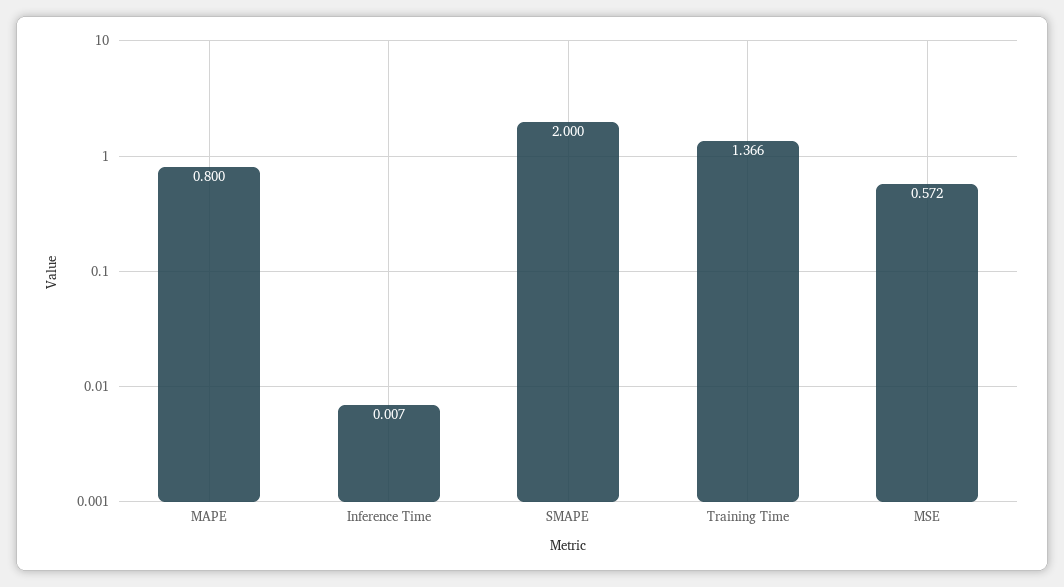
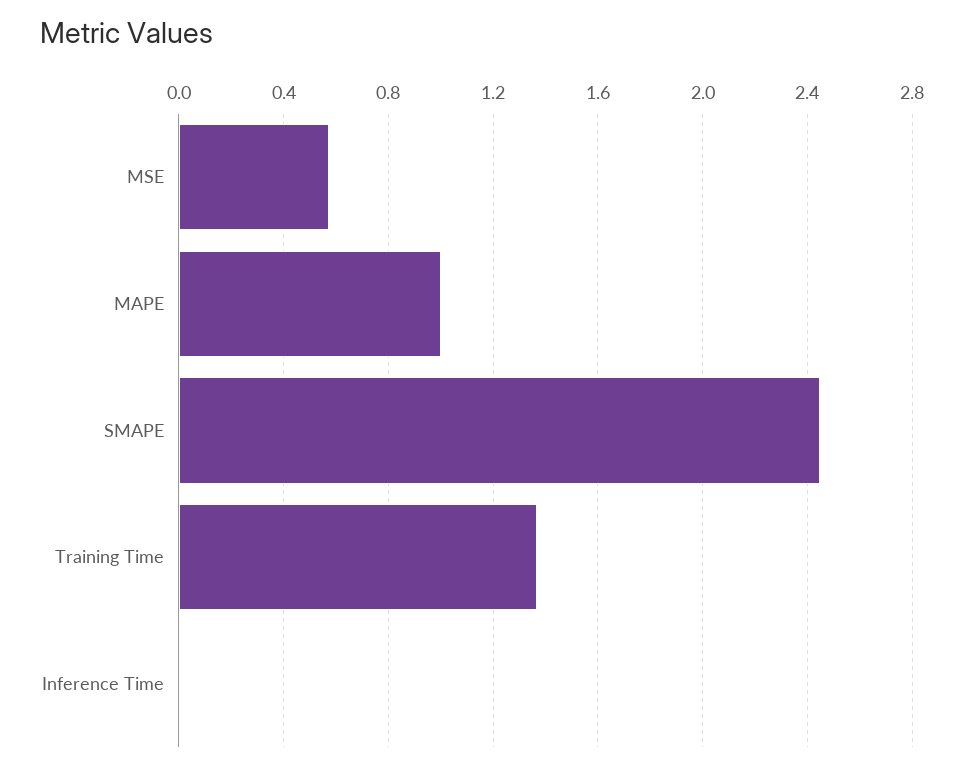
MAPE: 0.8 -> 1
SMAPE: 2 -> 2.45

